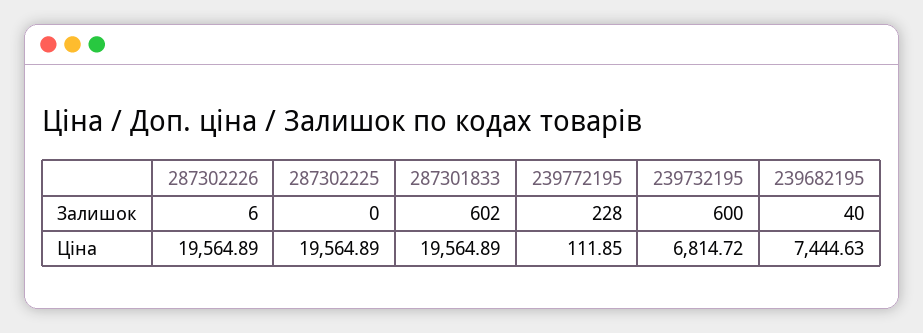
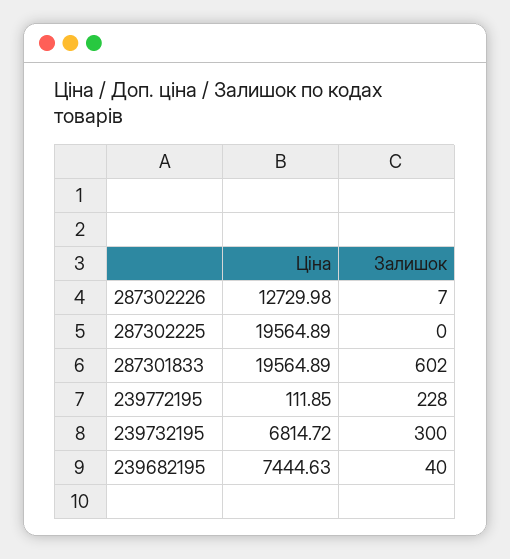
287302226, Залишок: 6 -> 7
239732195, Залишок: 600 -> 300
287302226, Ціна: 19564.89 -> 12729.98

